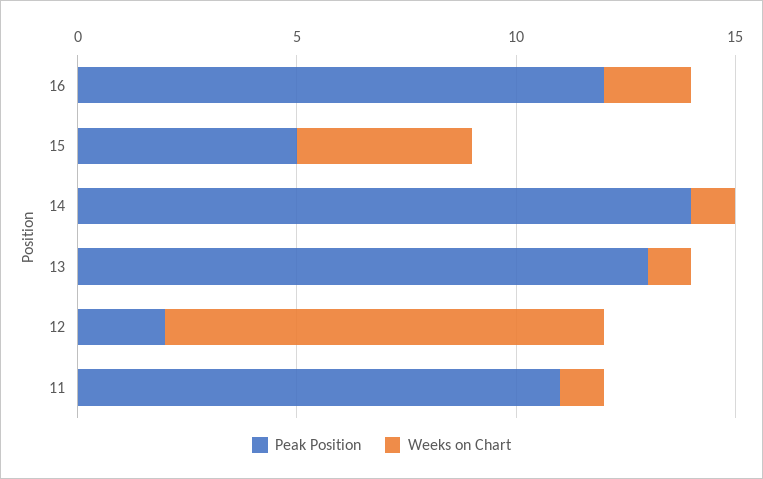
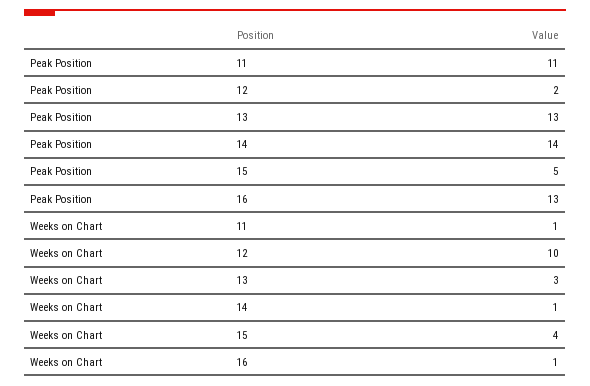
Peak Position, 16: 12 -> 13
Weeks on Chart, 16: 2 -> 1
Weeks on Chart, 13: 1 -> 3

